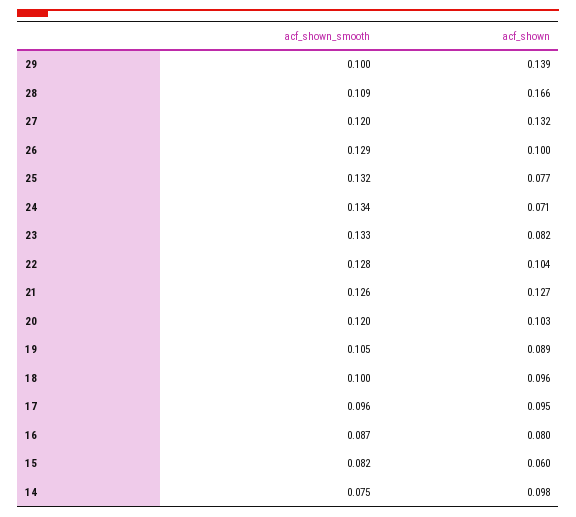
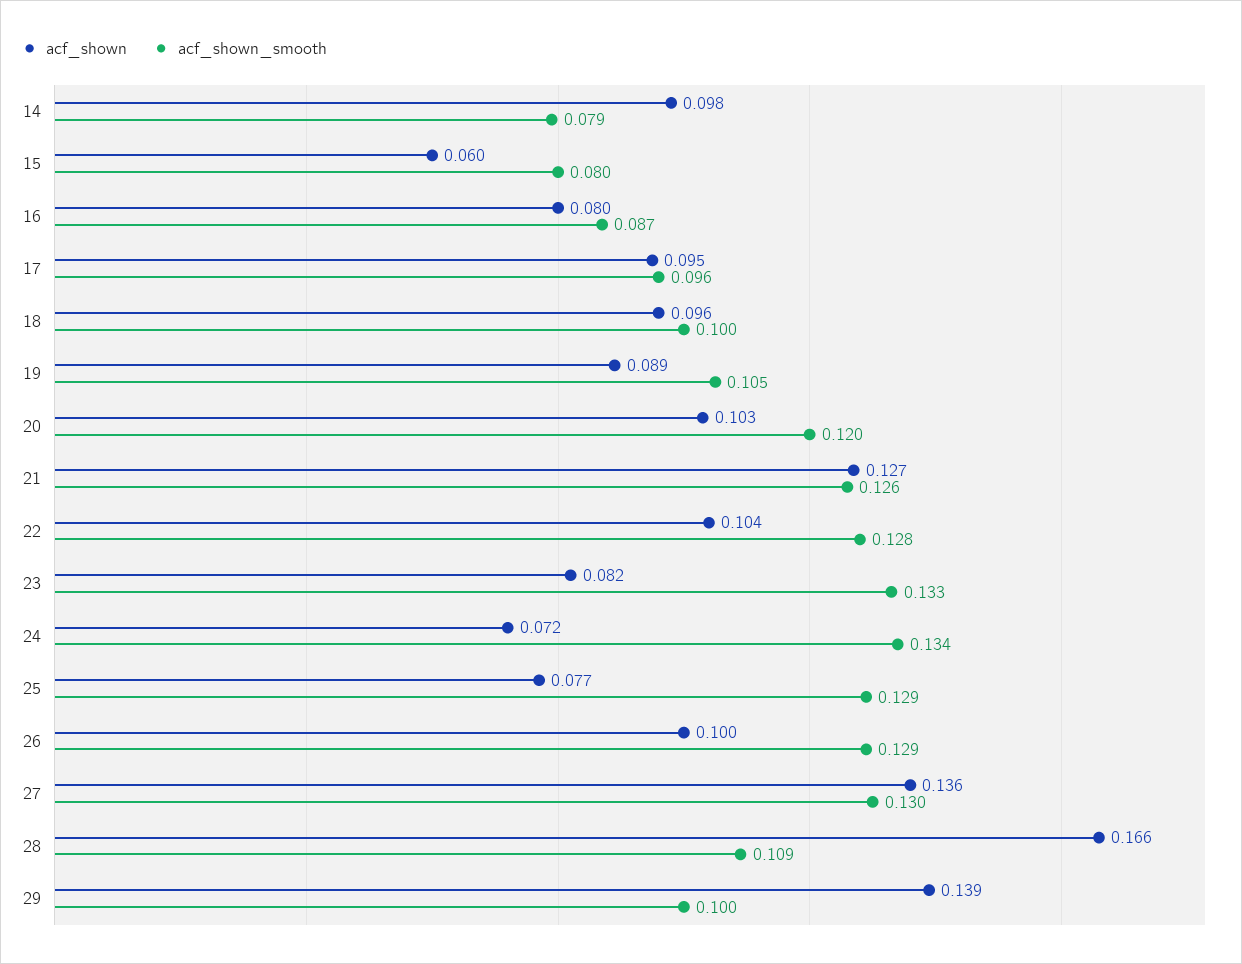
acf_shown_smooth, 27: 0.12 -> 0.13
acf_shown, 27: 0.132 -> 0.136
acf_shown_smooth, 25: 0.132 -> 0.129
acf_shown, 24: 0.071 -> 0.072
acf_shown_smooth, 15: 0.082 -> 0.08
acf_shown_smooth, 14: 0.075 -> 0.079

